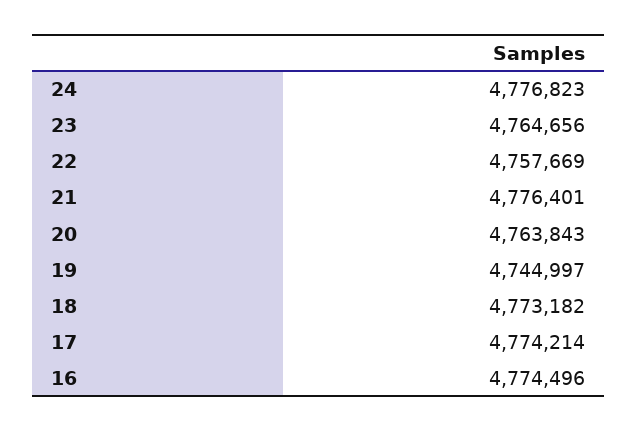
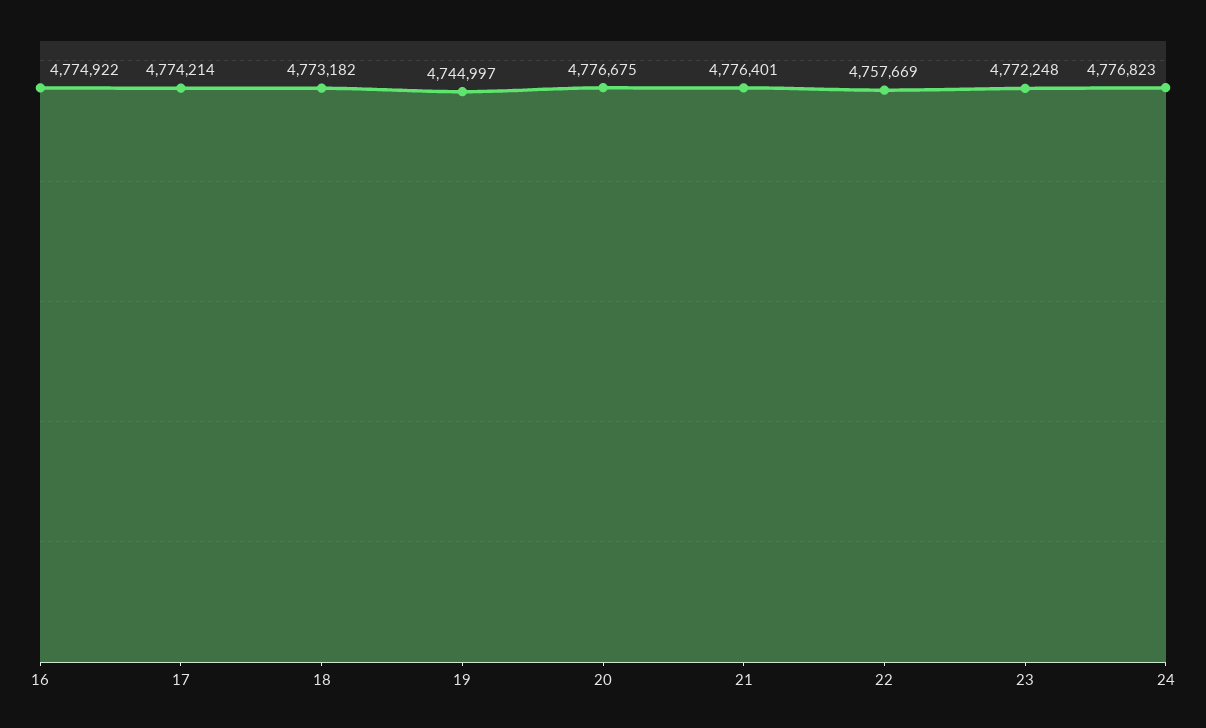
23: 4764656 -> 4772248
20: 4763843 -> 4776675
16: 4774496 -> 4774922

